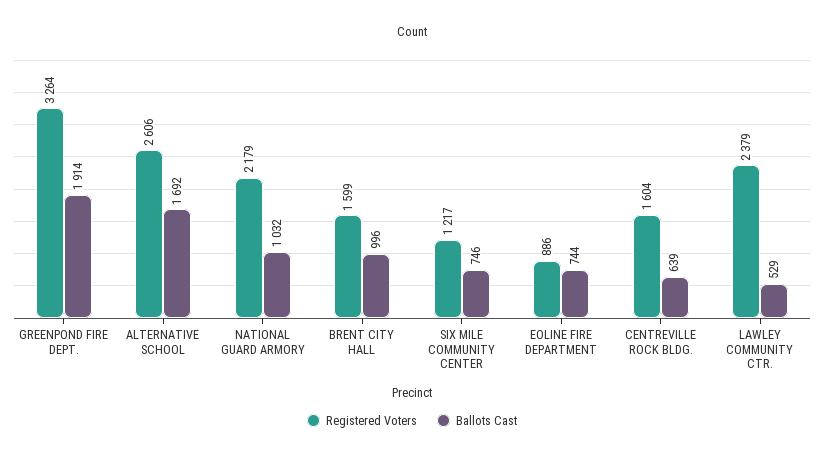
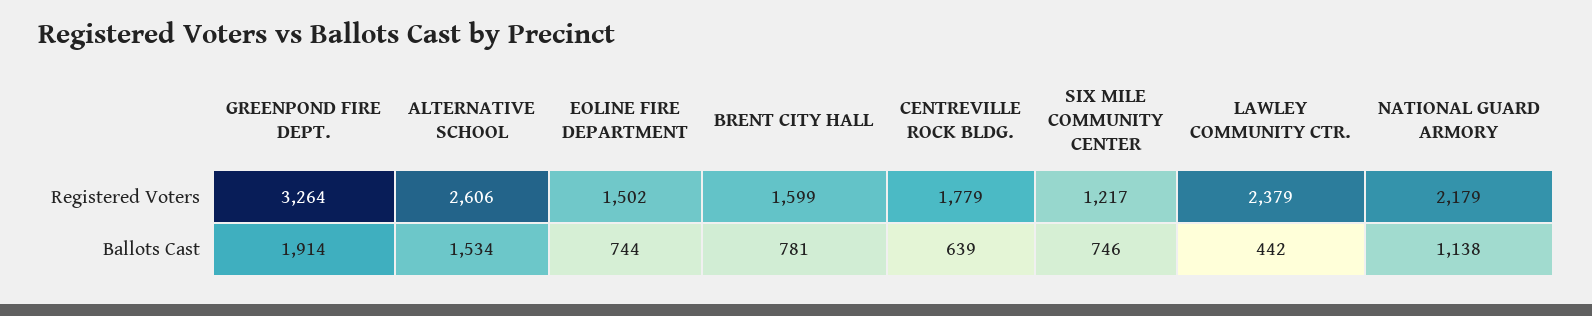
Ballots Cast, ALTERNATIVE SCHOOL: 1692 -> 1534
Ballots Cast, NATIONAL GUARD ARMORY: 1032 -> 1138
Ballots Cast, BRENT CITY HALL: 996 -> 781
Registered Voters, EOLINE FIRE DEPARTMENT: 886 -> 1502
Registered Voters, CENTREVILLE ROCK BLDG.: 1604 -> 1779
Ballots Cast, LAWLEY COMMUNITY CTR.: 529 -> 442

